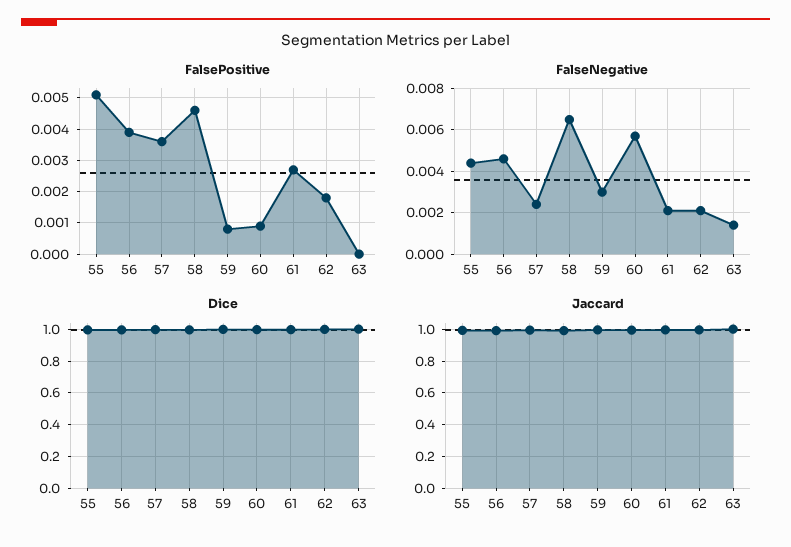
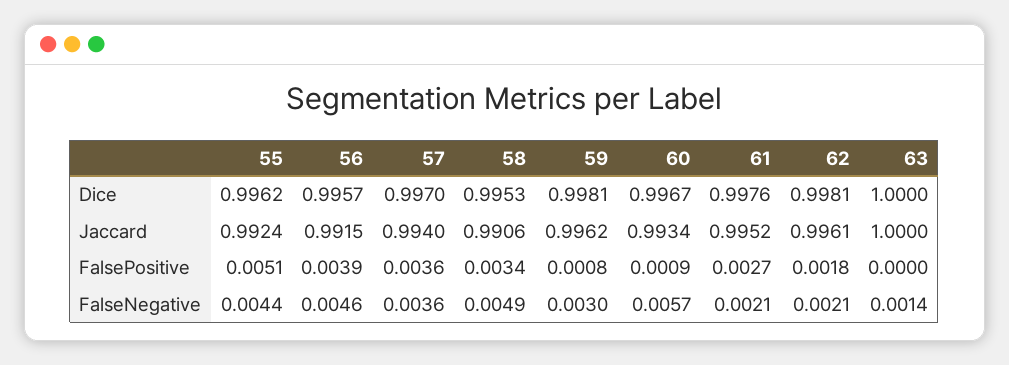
FalsePositive, 58: 0.0045 -> 0.0034
FalseNegative, 57: 0.0025 -> 0.0036
FalseNegative, 58: 0.0065 -> 0.0049

